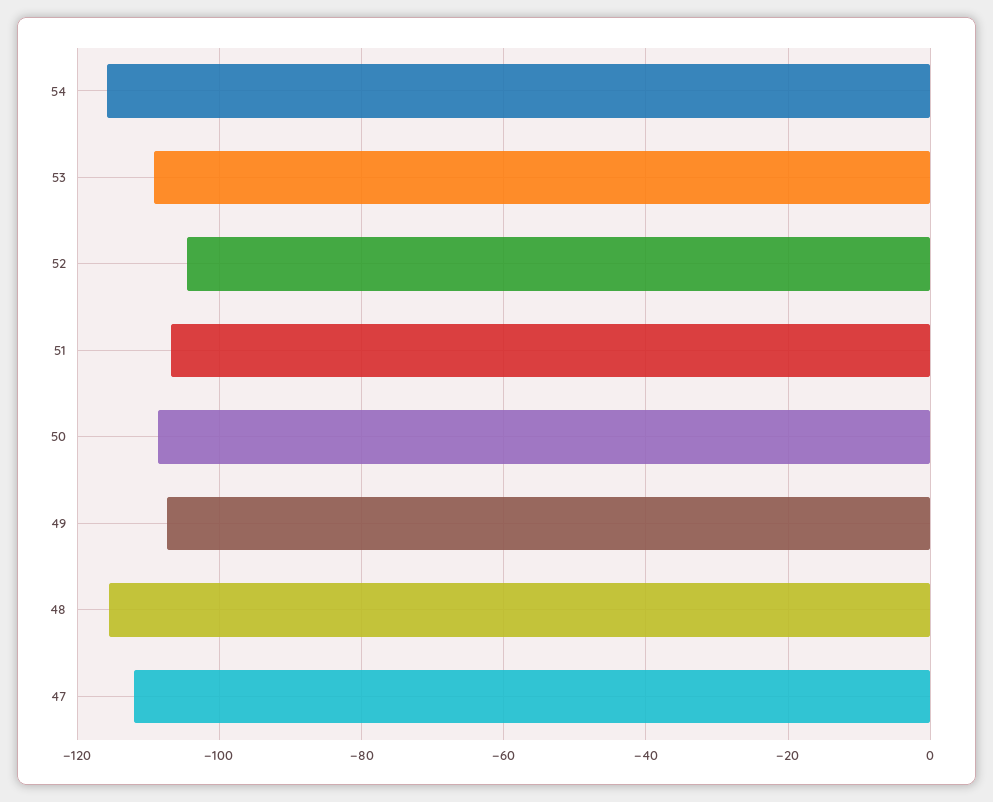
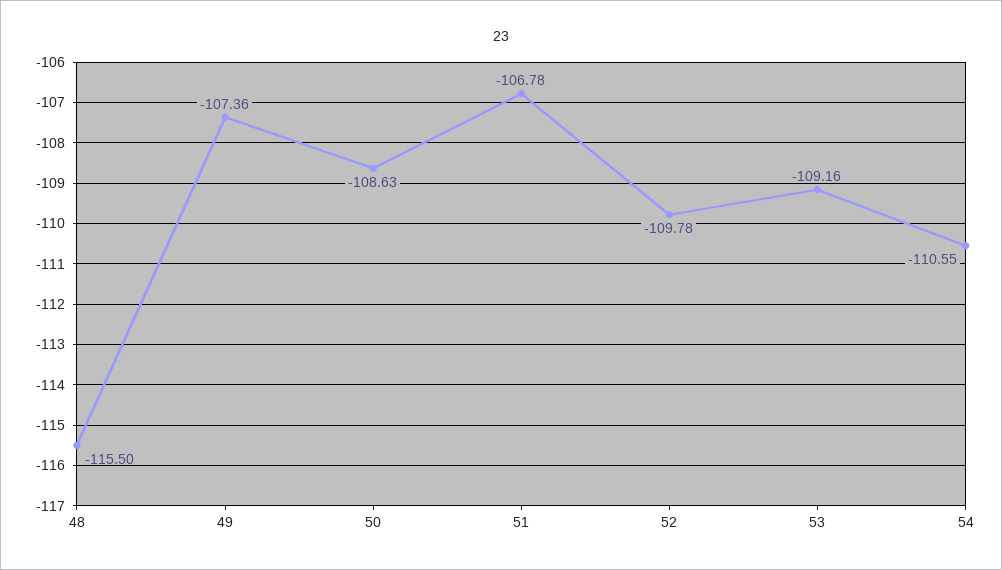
54: -116 -> -110.55
52: -104 -> -109.78
47: -112 -> none

